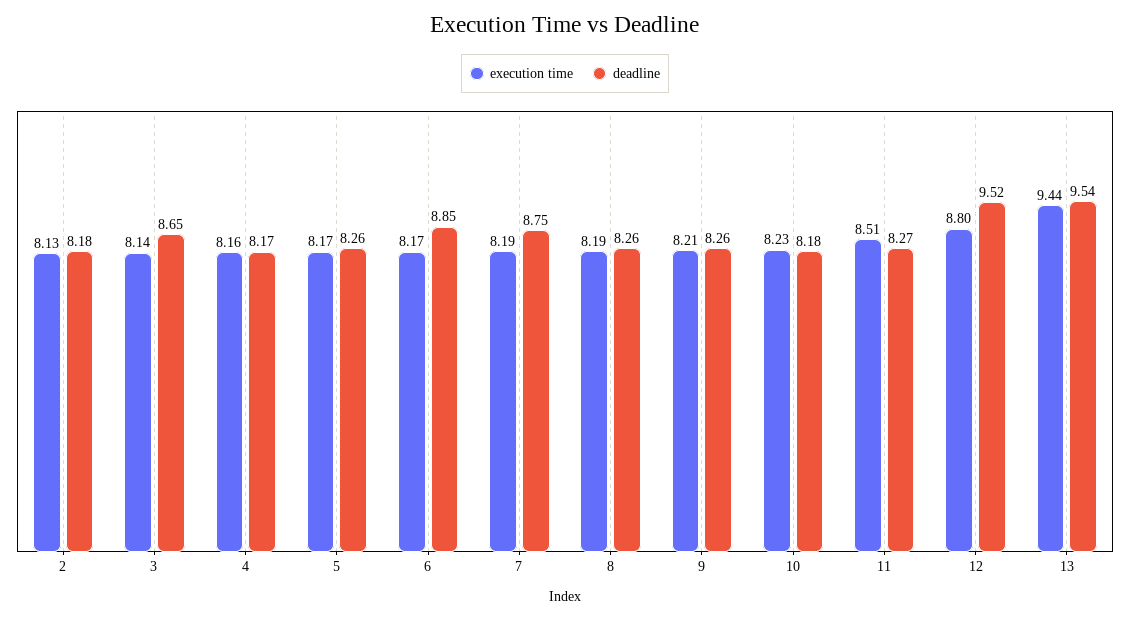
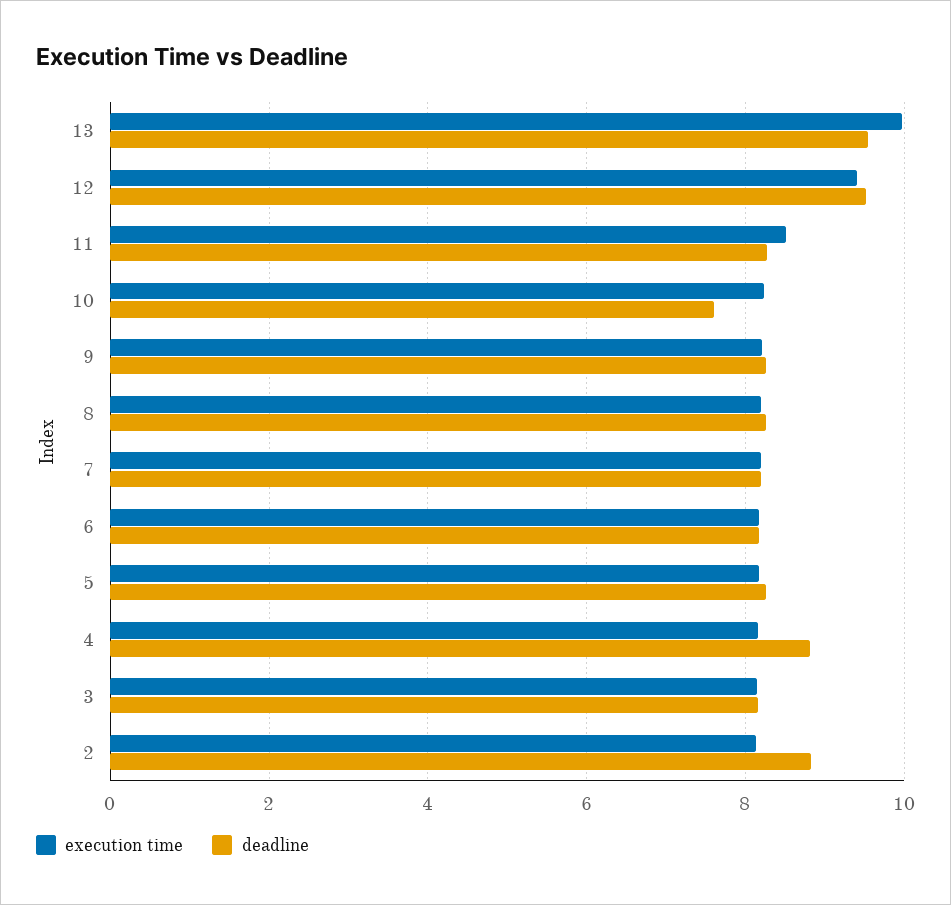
deadline, 2: 8.18 -> 8.8
deadline, 3: 8.65 -> 8.2
deadline, 4: 8.17 -> 8.8
deadline, 6: 8.85 -> 8.2
deadline, 7: 8.75 -> 8.2
deadline, 10: 8.18 -> 7.6
execution time, 12: 8.8 -> 9.4
execution time, 13: 9.44 -> 10

